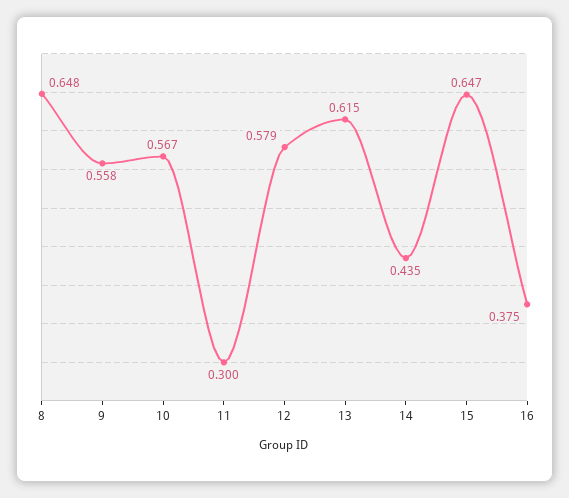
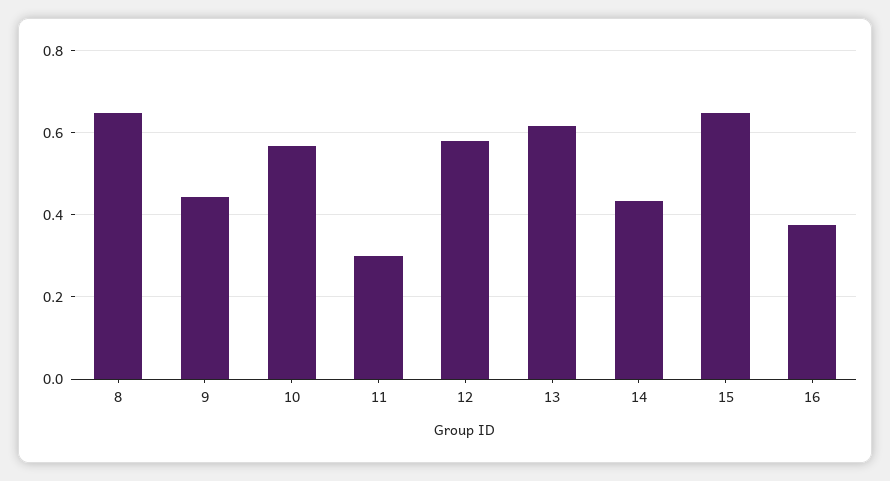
9: 0.558 -> 0.44

